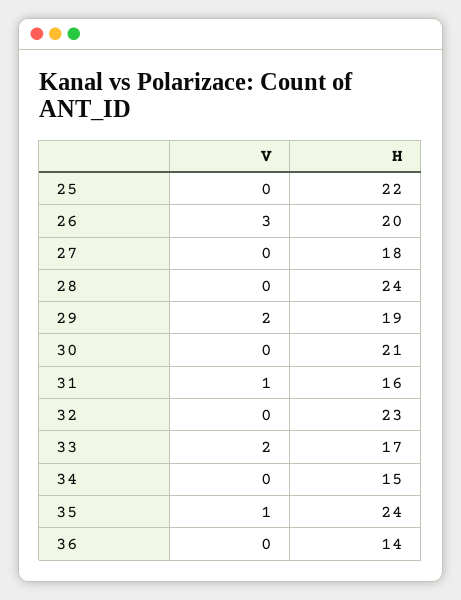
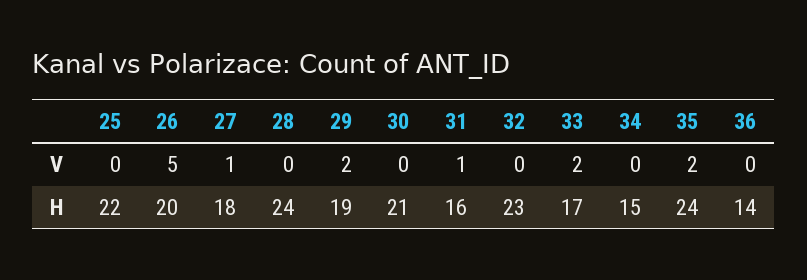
V, 26: 3 -> 5
V, 27: 0 -> 1
V, 35: 1 -> 2

